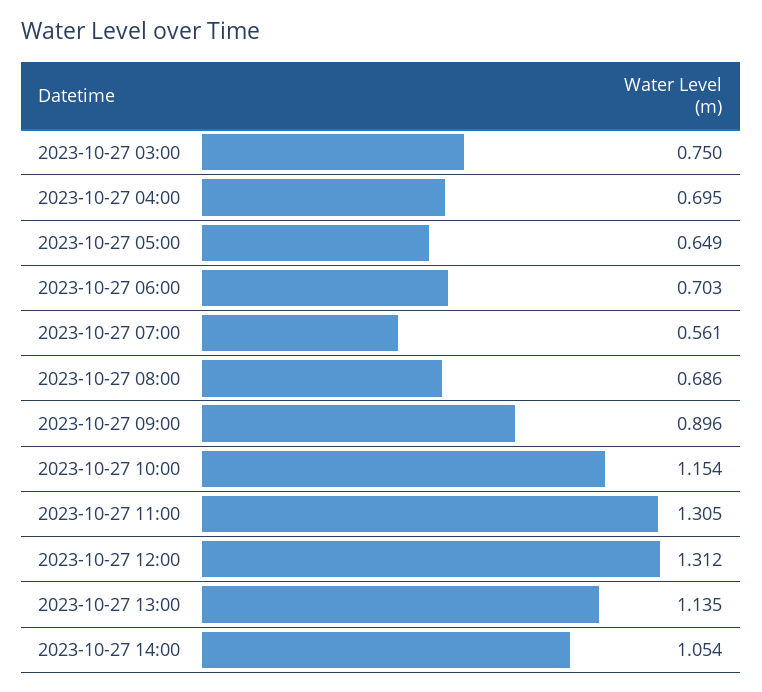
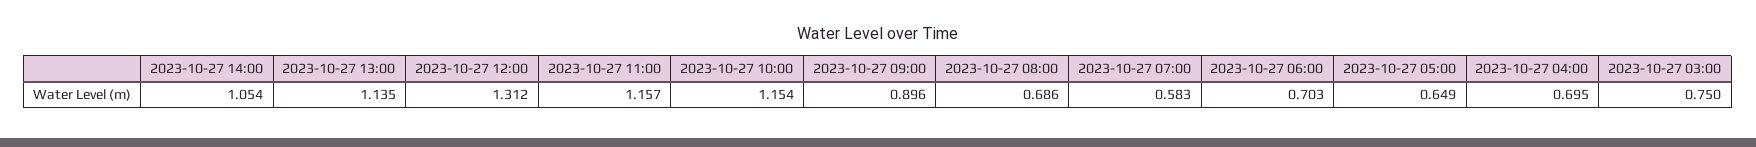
2023-10-27 07:00: 0.561 -> 0.583
2023-10-27 11:00: 1.305 -> 1.157

